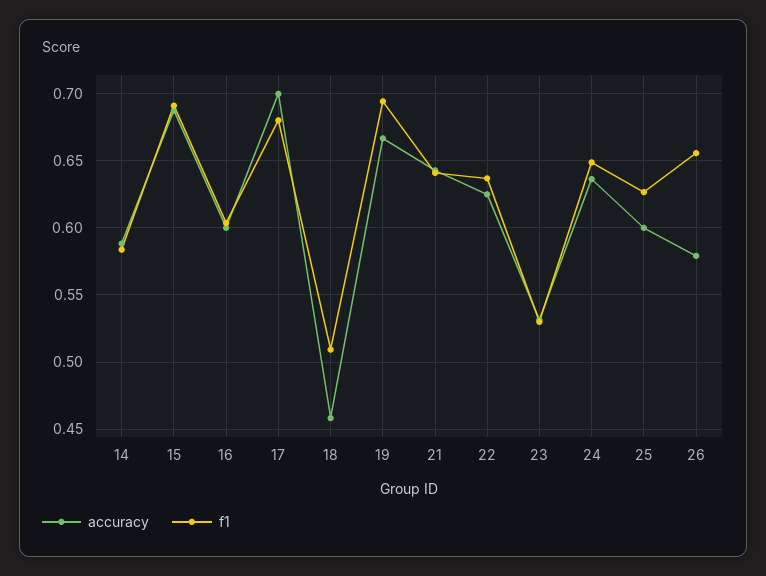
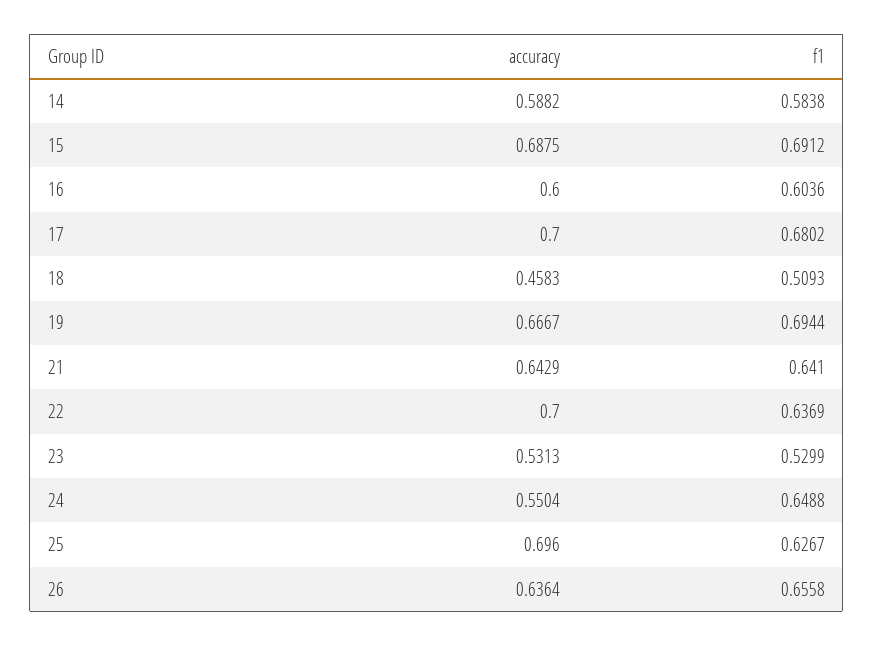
accuracy, 22: 0.625 -> 0.7
accuracy, 24: 0.635 -> 0.5504
accuracy, 25: 0.6 -> 0.696
accuracy, 26: 0.58 -> 0.6364

